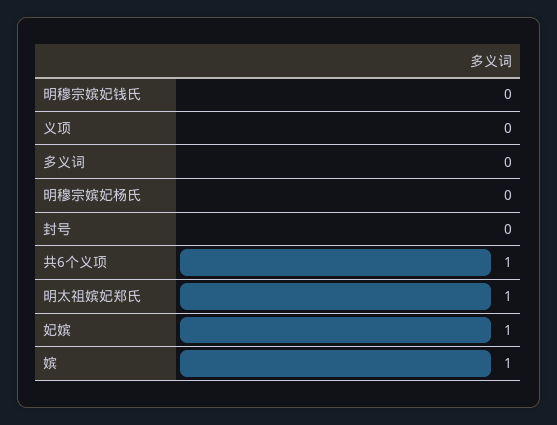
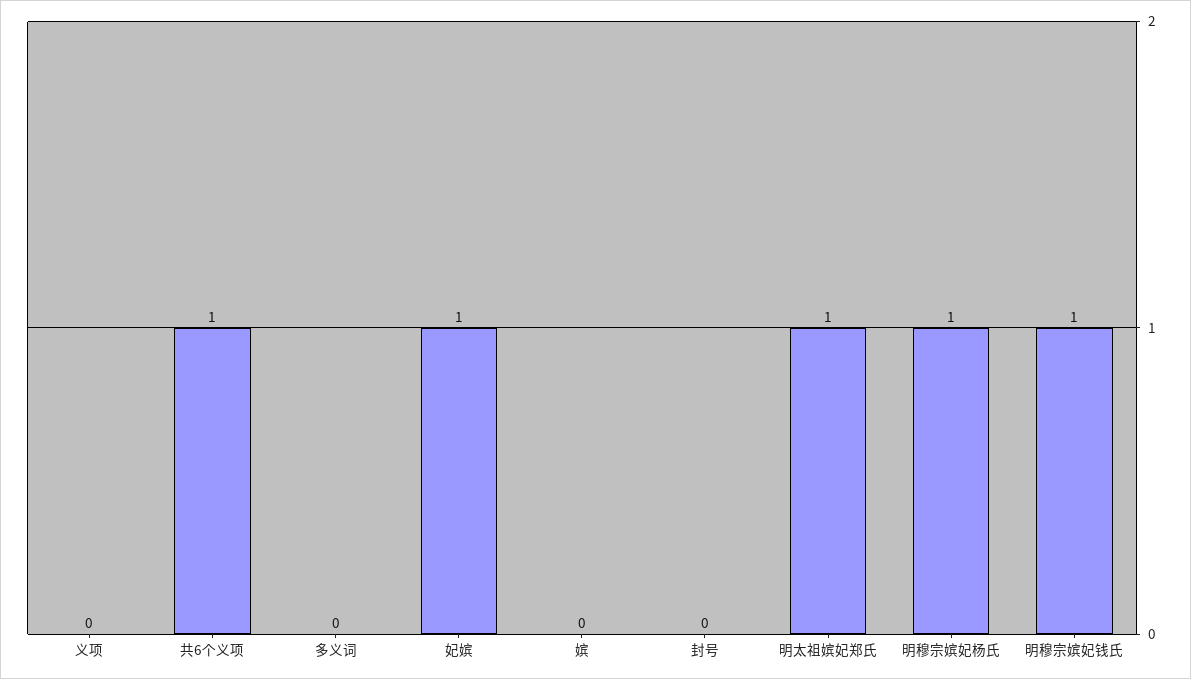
明穆宗嫔妃钱氏: 0 -> 1
明穆宗嫔妃杨氏: 0 -> 1
嫔: 1 -> 0

